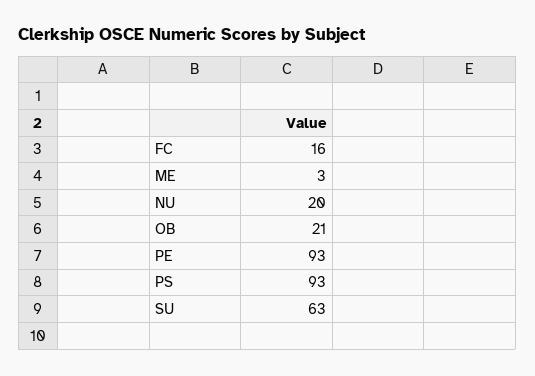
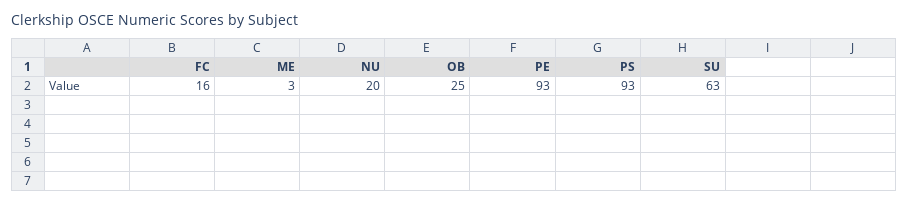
OB: 21 -> 25

